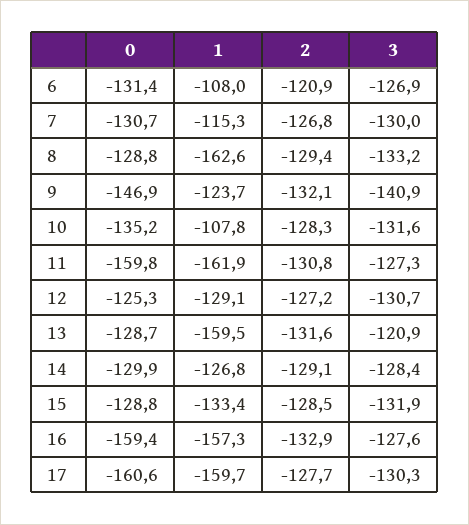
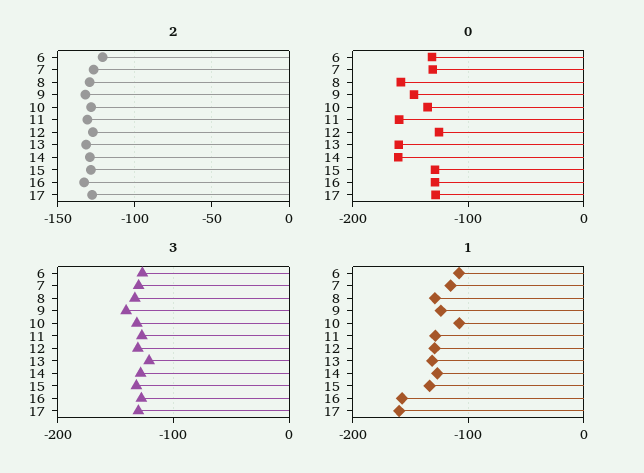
0, 8: -128.8 -> -160
1, 8: -162.6 -> -130
1, 11: -161.9 -> -130
0, 13: -128.7 -> -160
1, 13: -159.5 -> -130
0, 14: -129.9 -> -160
0, 16: -159.4 -> -130
0, 17: -160.6 -> -130

